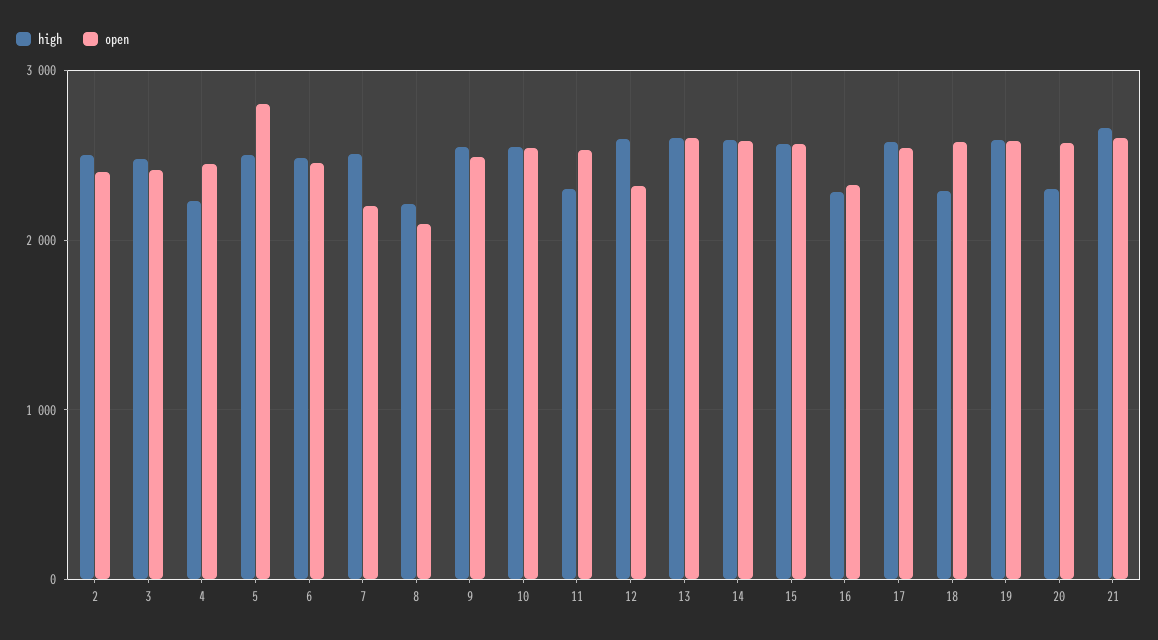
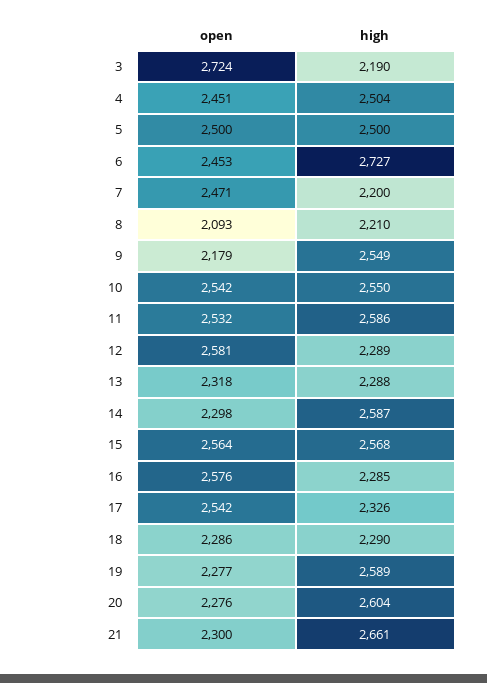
high, 2: 2500 -> none
open, 2: 2400 -> none
high, 3: 2500 -> 2190
open, 3: 2400 -> 2724
high, 4: 2200 -> 2504
open, 5: 2800 -> 2500
high, 6: 2500 -> 2727
high, 7: 2500 -> 2200
open, 7: 2200 -> 2471
open, 9: 2500 -> 2179
high, 11: 2300 -> 2586
high, 12: 2600 -> 2289
open, 12: 2300 -> 2581
high, 13: 2600 -> 2288
open, 13: 2600 -> 2318
open, 14: 2600 -> 2298
open, 16: 2300 -> 2576
high, 17: 2600 -> 2326
open, 18: 2600 -> 2286
open, 19: 2600 -> 2277
high, 20: 2300 -> 2604
open, 20: 2600 -> 2276
open, 21: 2600 -> 2300

